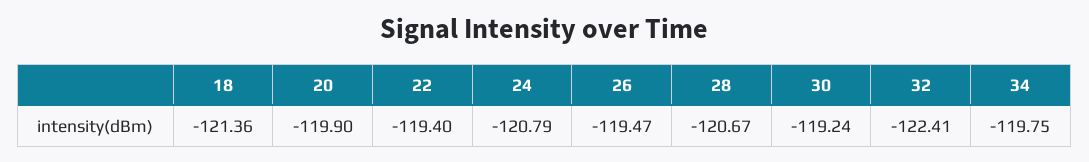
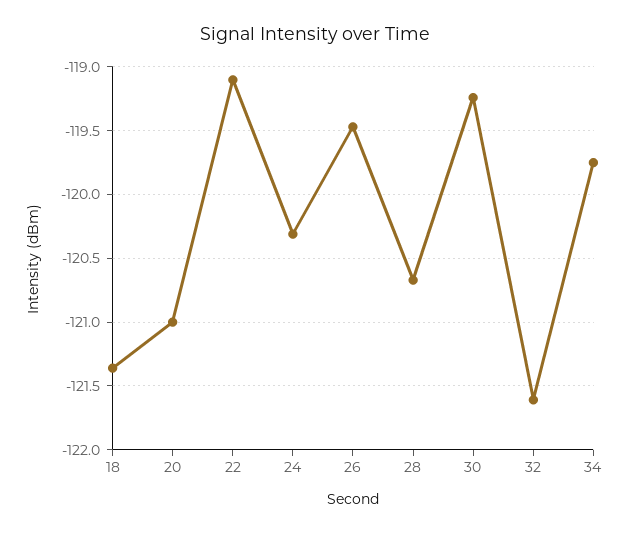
20: -119.9 -> -121
22: -119.4 -> -119.1
24: -120.79 -> -120.3
32: -122.41 -> -121.6

